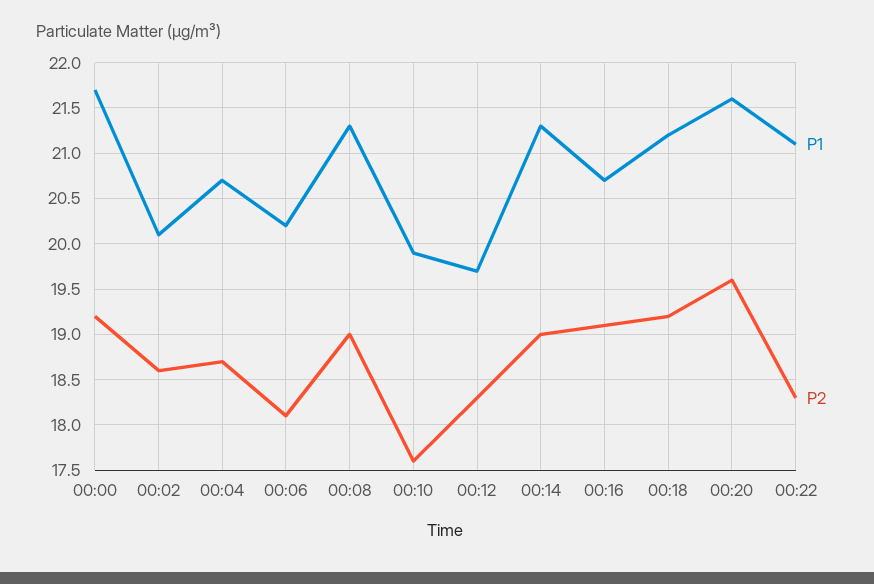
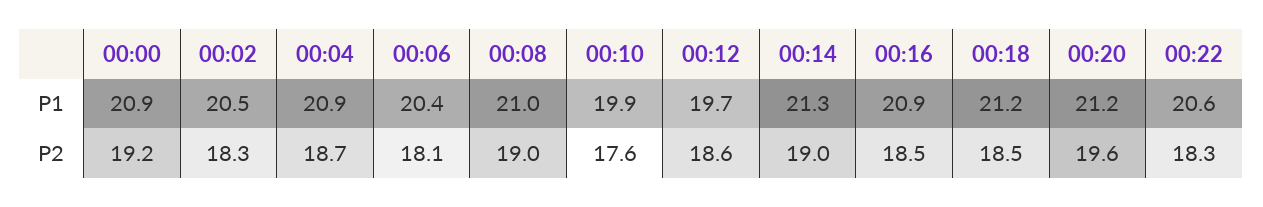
P1, 00:00: 21.7 -> 20.9
P1, 00:02: 20.1 -> 20.5
P2, 00:02: 18.6 -> 18.3
P1, 00:04: 20.7 -> 20.9
P1, 00:06: 20.2 -> 20.4
P1, 00:08: 21.3 -> 21
P2, 00:12: 18.3 -> 18.6
P1, 00:16: 20.7 -> 20.9
P2, 00:16: 19.1 -> 18.5
P2, 00:18: 19.2 -> 18.5
P1, 00:20: 21.6 -> 21.2
P1, 00:22: 21.1 -> 20.6

